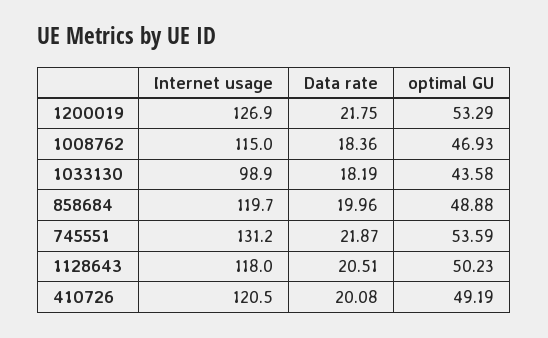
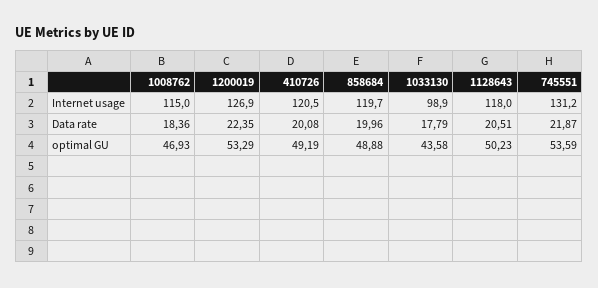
Data rate, 1200019: 21.75 -> 22.35
Data rate, 1033130: 18.19 -> 17.79

